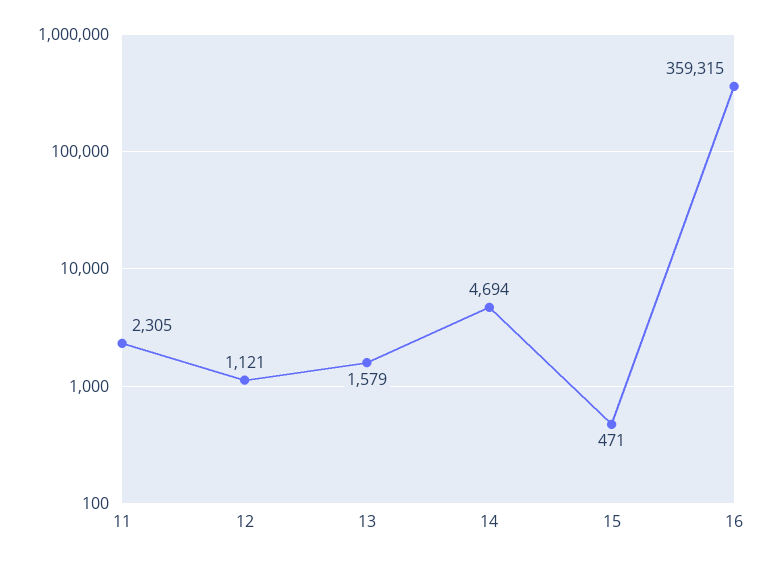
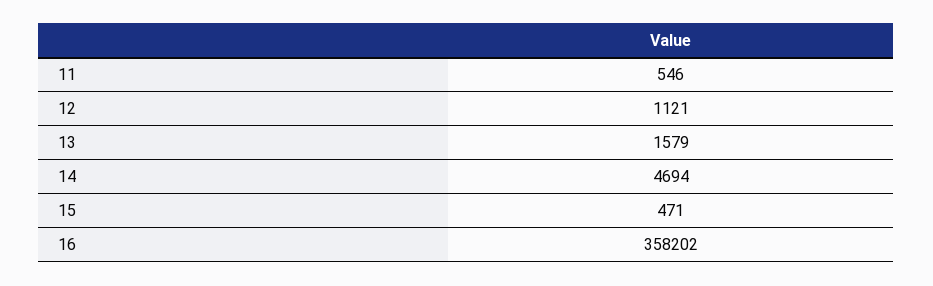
11: 2305 -> 546
16: 359315 -> 358202

